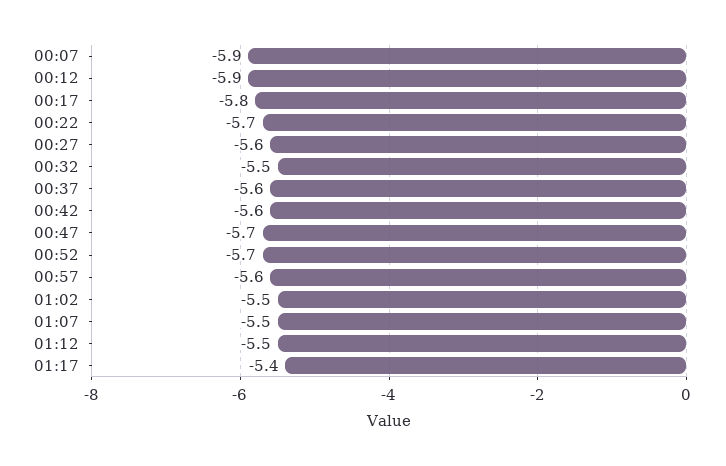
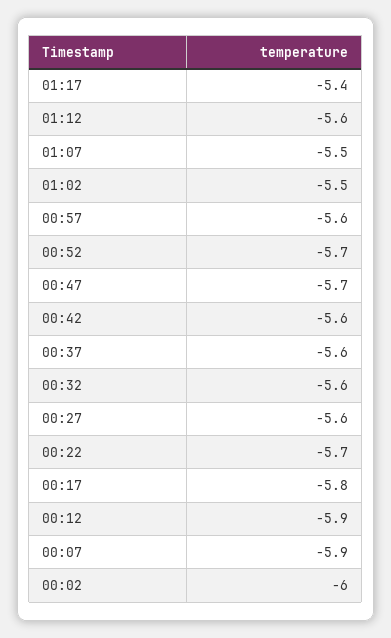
00:32: -5.5 -> -5.6
01:12: -5.5 -> -5.6
00:02: none -> -6

